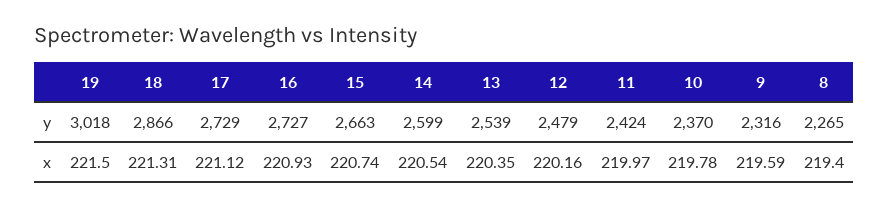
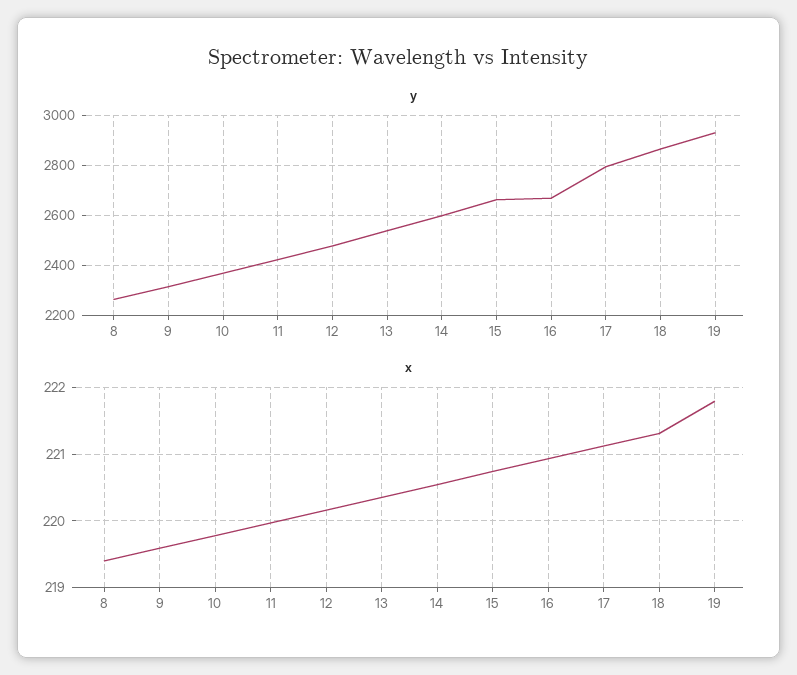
y, 19: 3018 -> 2925
y, 17: 2729 -> 2800
y, 16: 2727 -> 2675
x, 19: 221.5 -> 221.8

